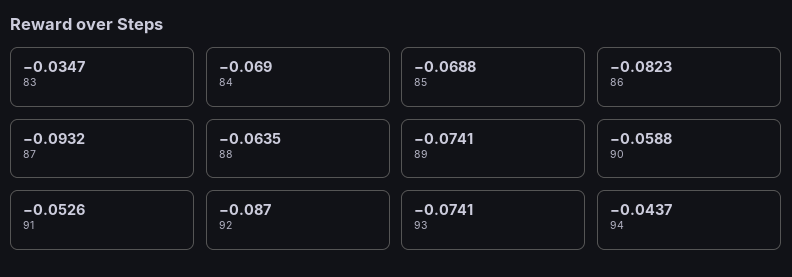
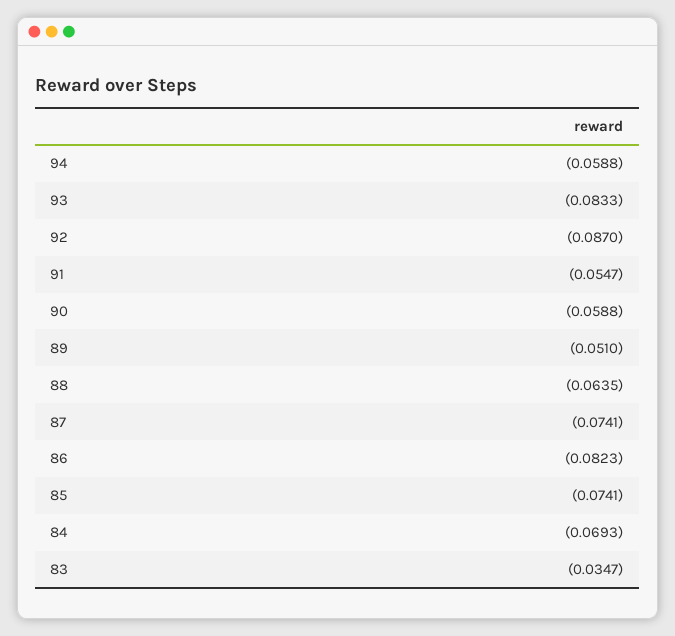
84: -0.069 -> -0.0693
85: -0.0688 -> -0.0741
87: -0.0932 -> -0.0741
89: -0.0741 -> -0.051
91: -0.0526 -> -0.0547
93: -0.0741 -> -0.0833
94: -0.0437 -> -0.0588

